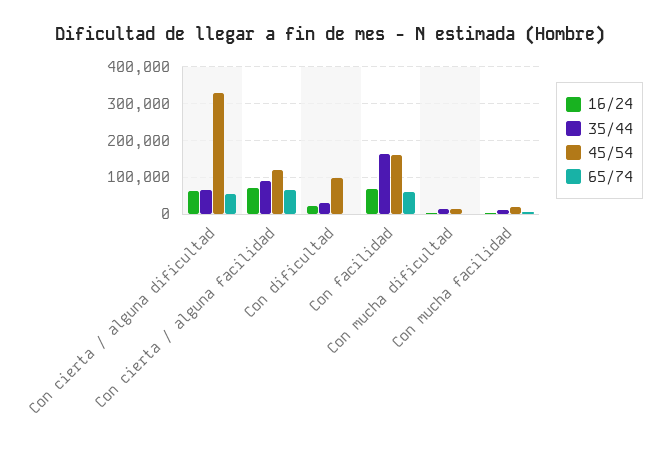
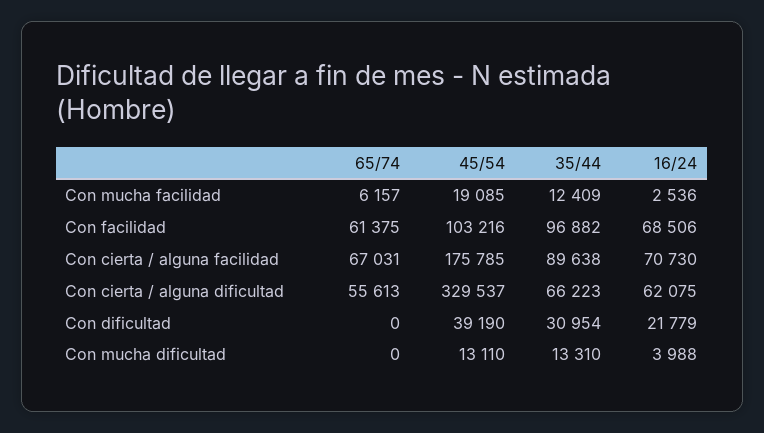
45/54, Con cierta / alguna facilidad: 120000 -> 175785
45/54, Con dificultad: 100000 -> 39190
35/44, Con facilidad: 160000 -> 96882
45/54, Con facilidad: 160000 -> 103216

